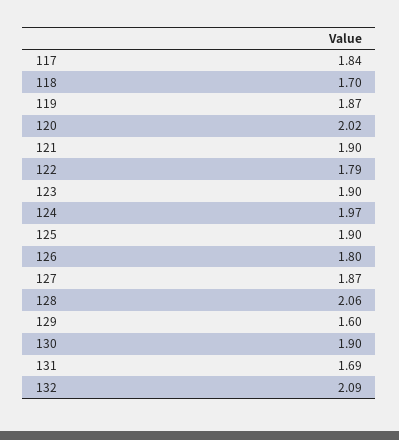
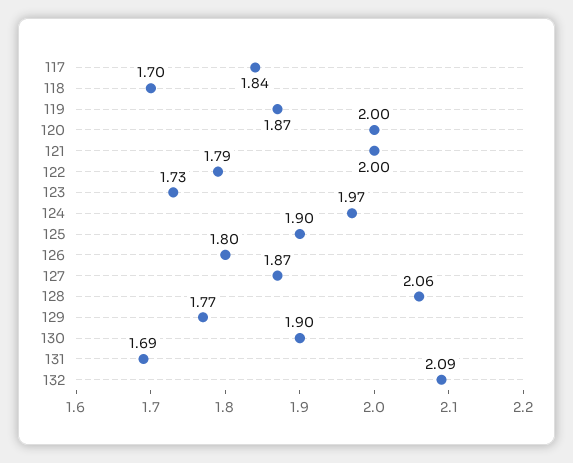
120: 2.02 -> 2
121: 1.9 -> 2
123: 1.9 -> 1.73
129: 1.6 -> 1.77

